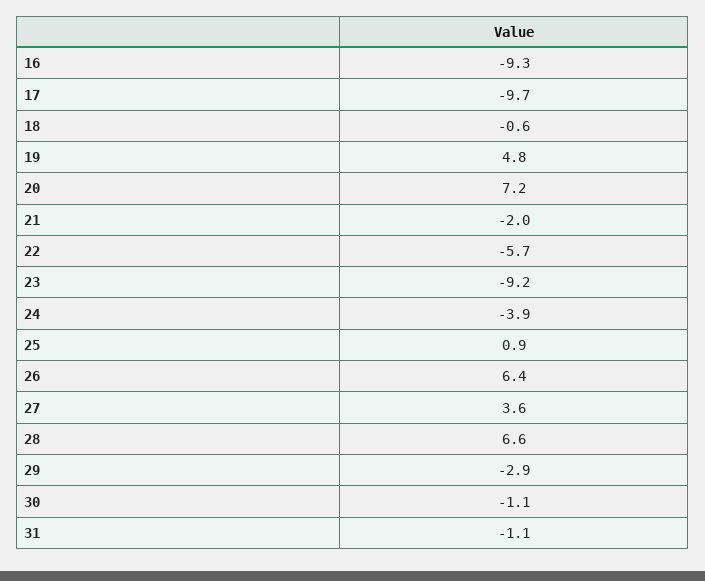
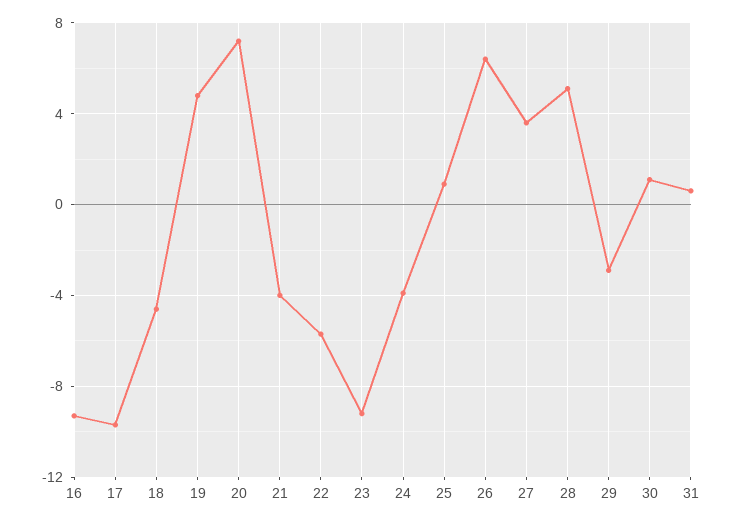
18: -0.6 -> -4.5
21: -2 -> -4
28: 6.6 -> 5
30: -1.1 -> 1
31: -1.1 -> 0.5

